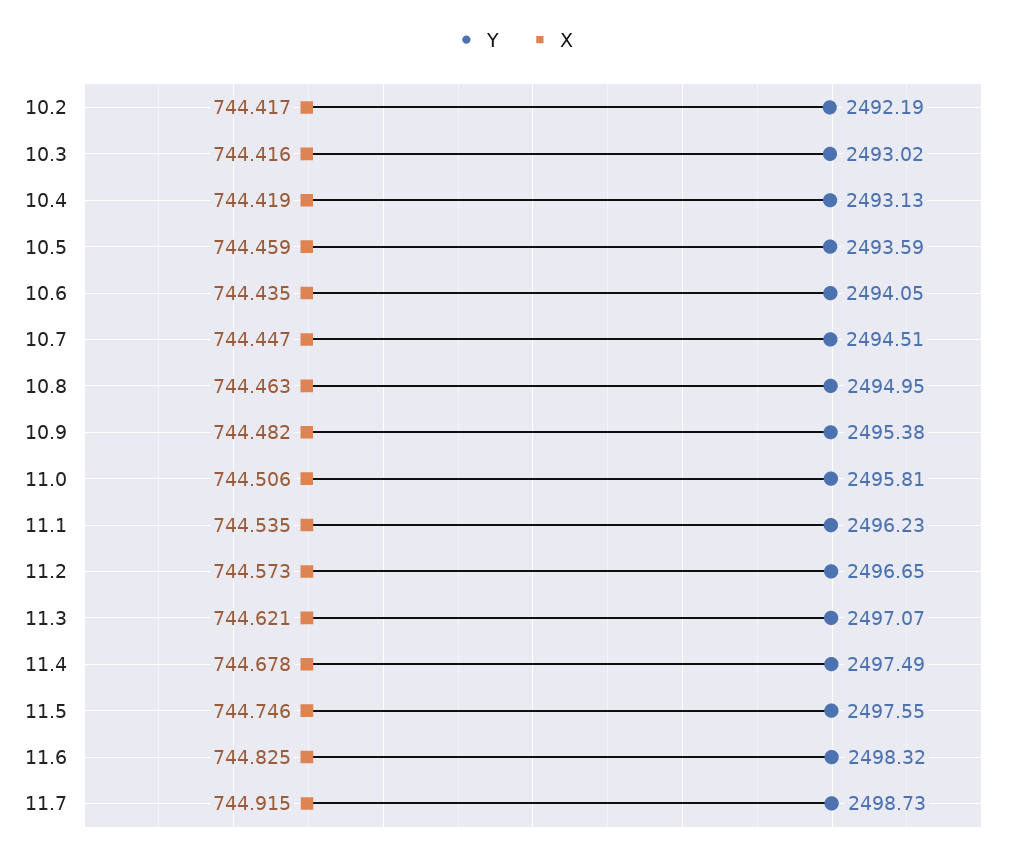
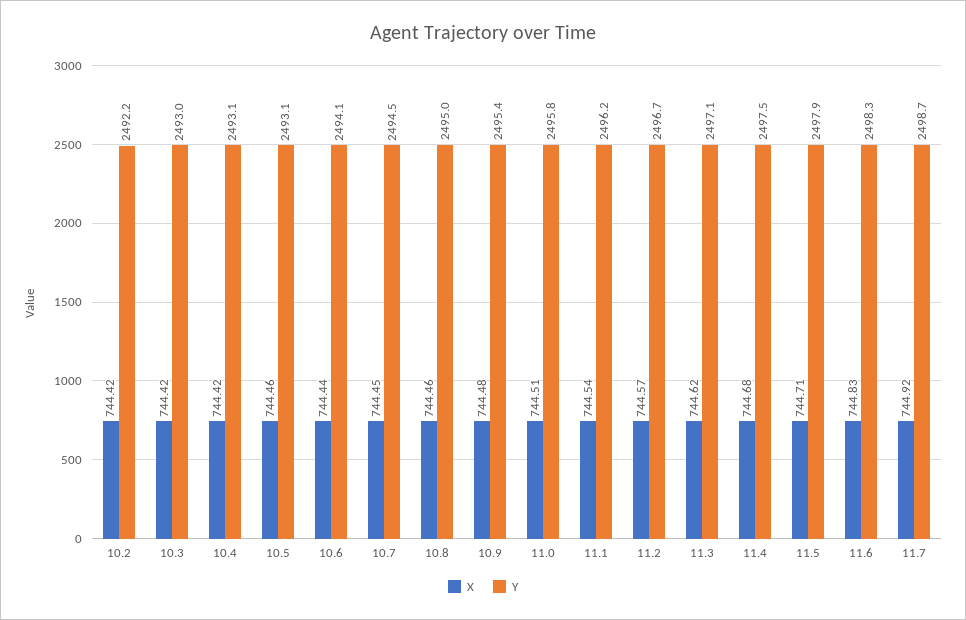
Y, 10.5: 2493.59 -> 2493.1
Y, 11.5: 2497.55 -> 2497.9
X, 11.5: 744.746 -> 744.71

